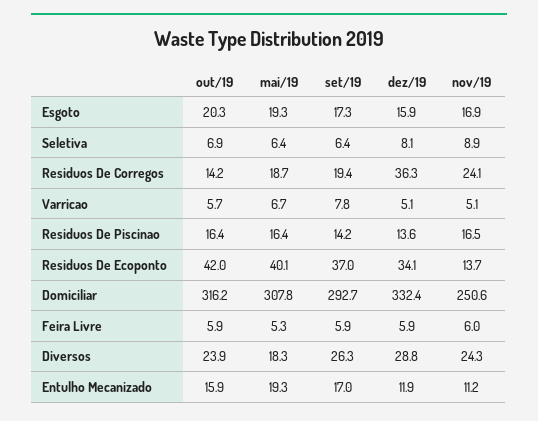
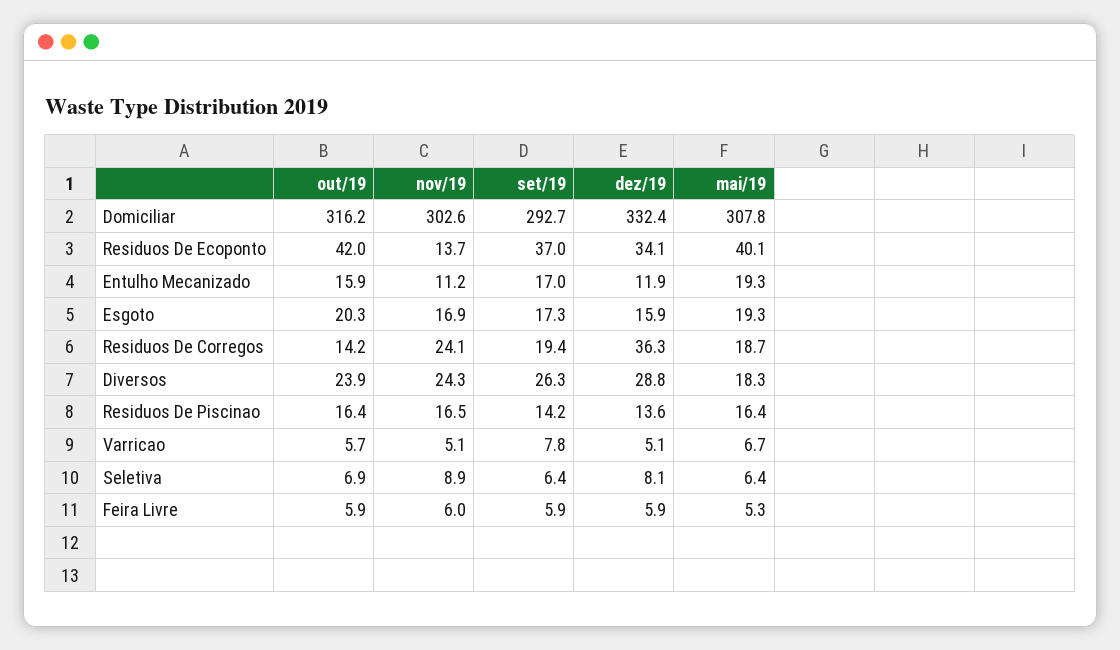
nov/19, Domiciliar: 250.6 -> 302.6

